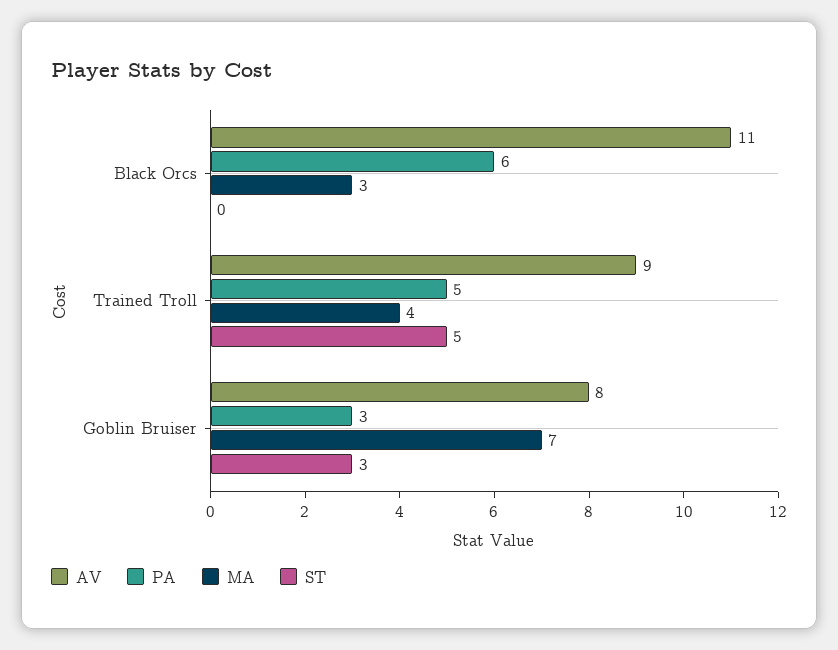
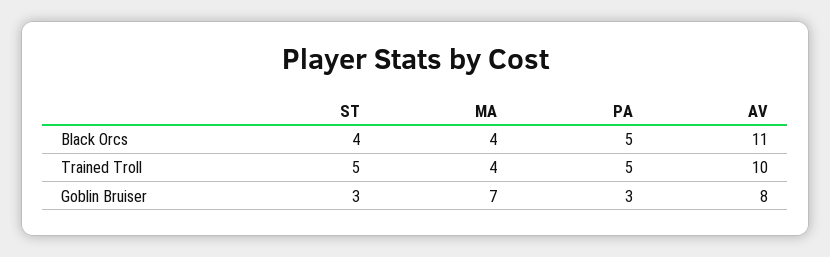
PA, Black Orcs: 6 -> 5
MA, Black Orcs: 3 -> 4
ST, Black Orcs: 0 -> 4
AV, Trained Troll: 9 -> 10

